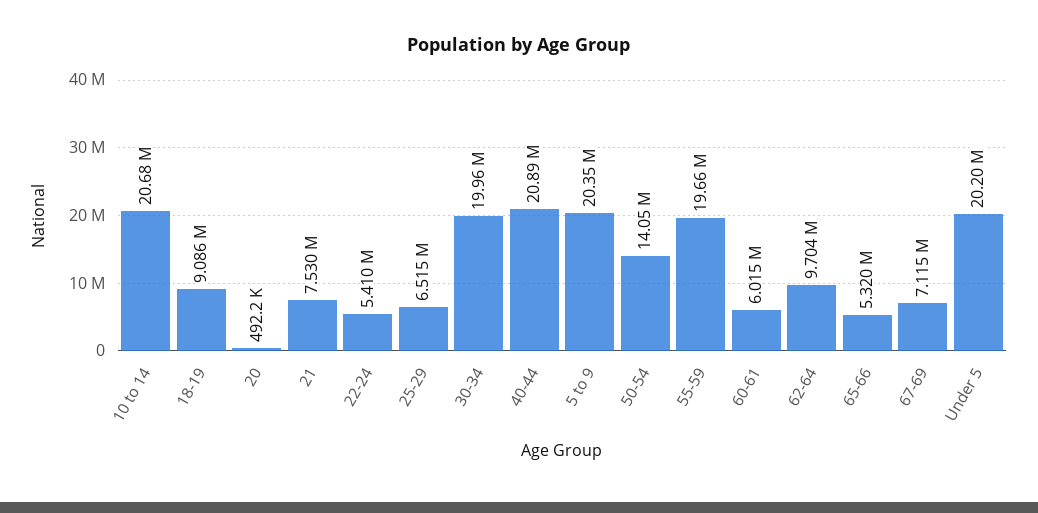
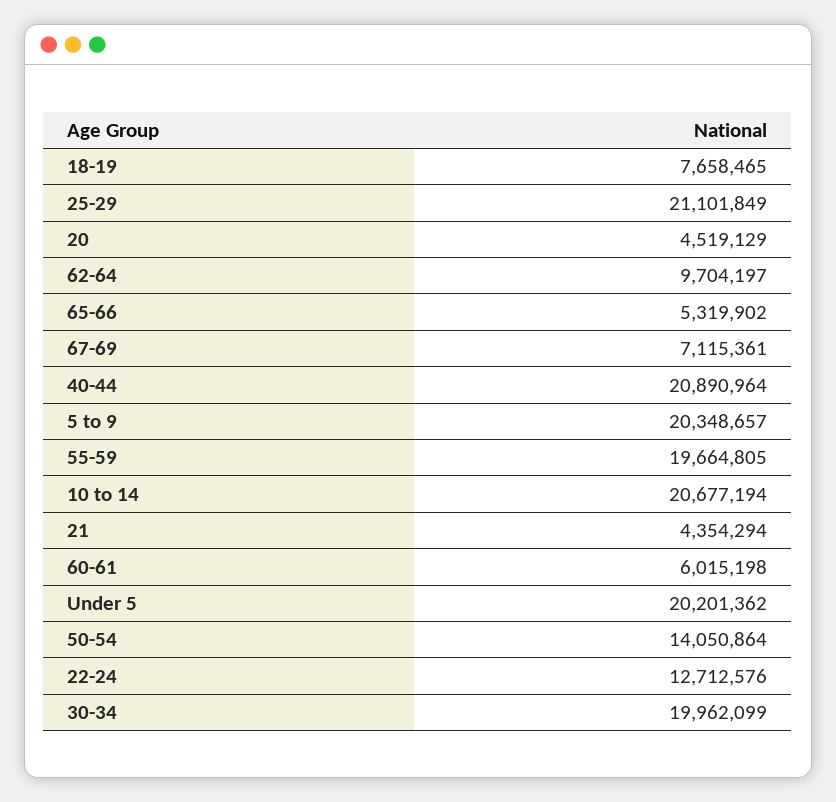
18-19: 9086000 -> 7658465
20: 492200 -> 4519129
21: 7530000 -> 4354294
22-24: 5410000 -> 12712576
25-29: 6515000 -> 21101849

